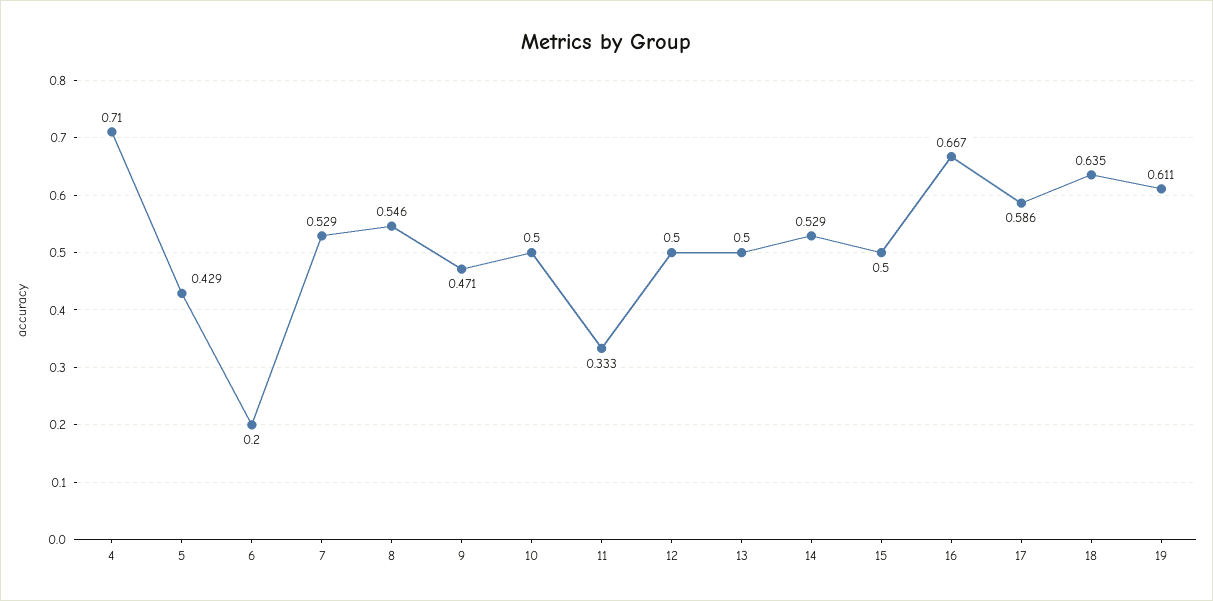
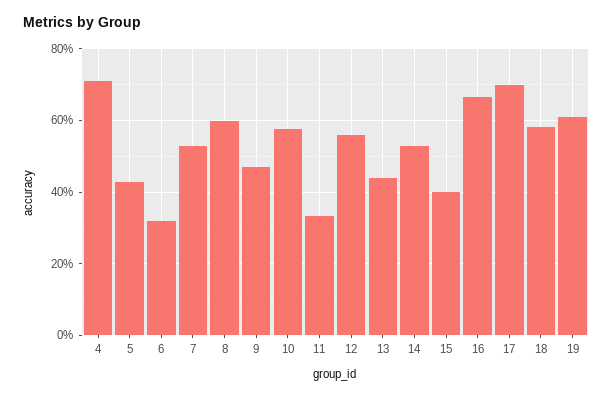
6: 0.2 -> 0.32
8: 0.546 -> 0.6
10: 0.5 -> 0.58
12: 0.5 -> 0.56
13: 0.5 -> 0.44
15: 0.5 -> 0.4
17: 0.586 -> 0.7
18: 0.635 -> 0.58

